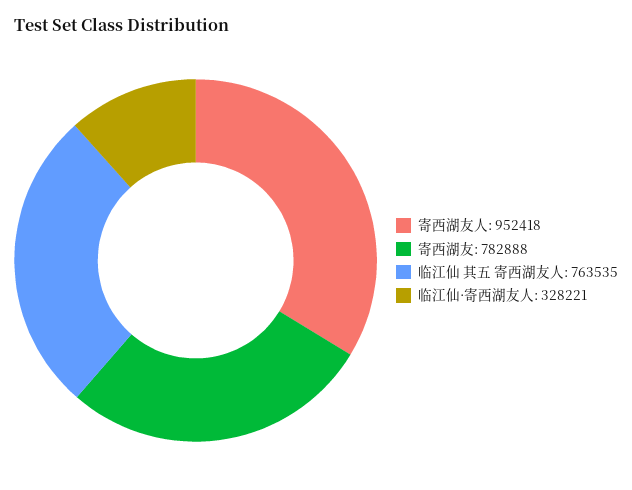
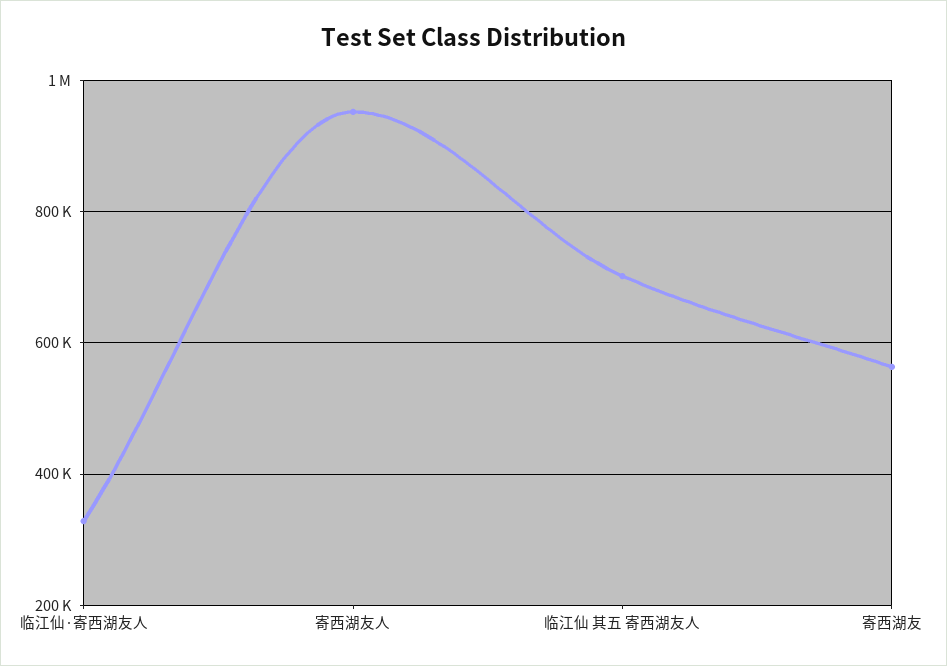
寄西湖友: 782888 -> 560000
临江仙 其五 寄西湖友人: 763535 -> 700000

